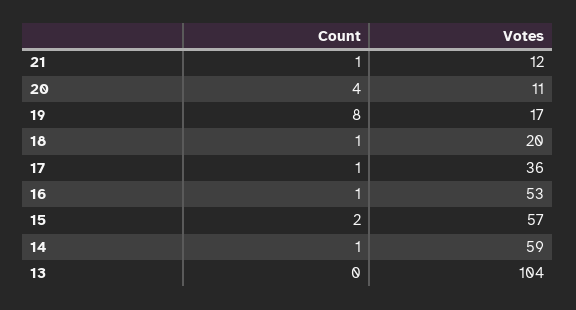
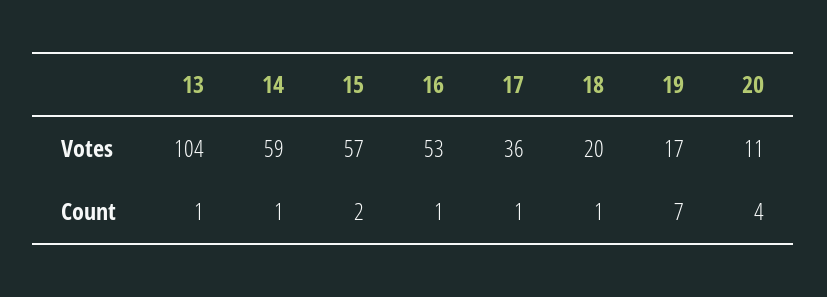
Count, 21: 1 -> none
Votes, 21: 12 -> none
Count, 19: 8 -> 7
Count, 13: 0 -> 1

